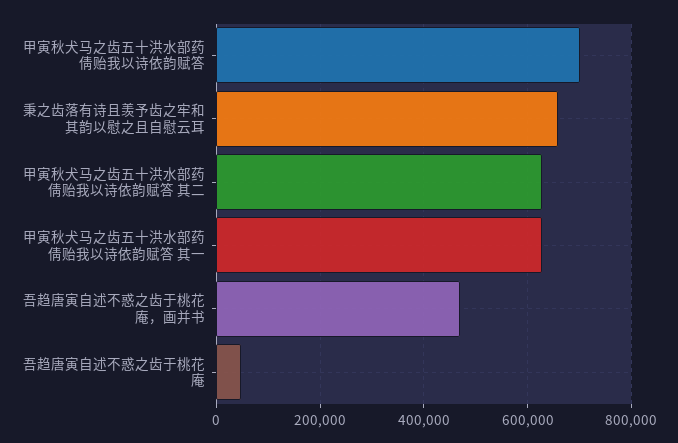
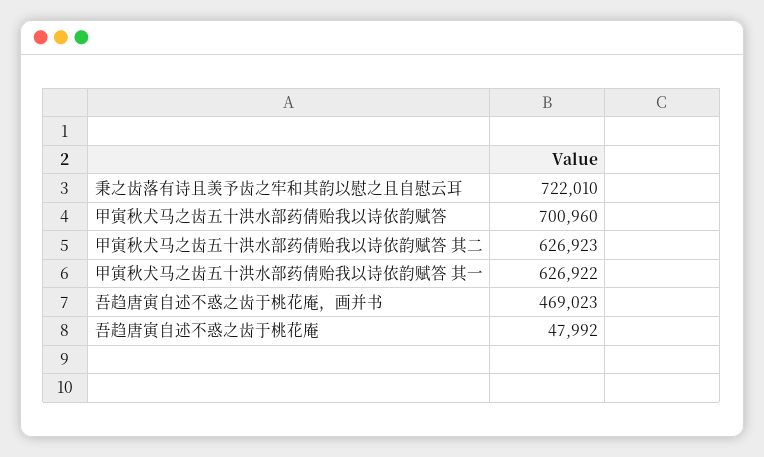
秉之齿落有诗且羡予齿之牢和其韵以慰之且自慰云耳: 660000 -> 722010

